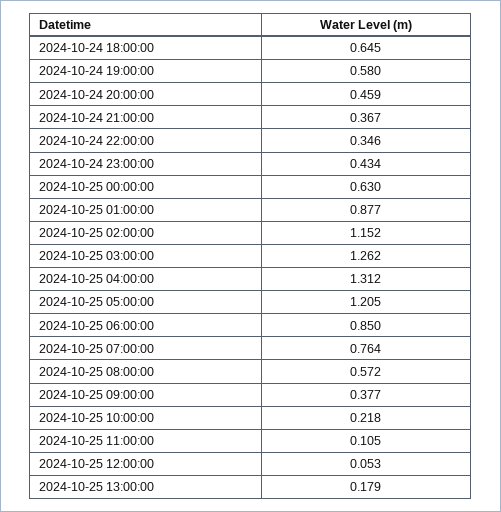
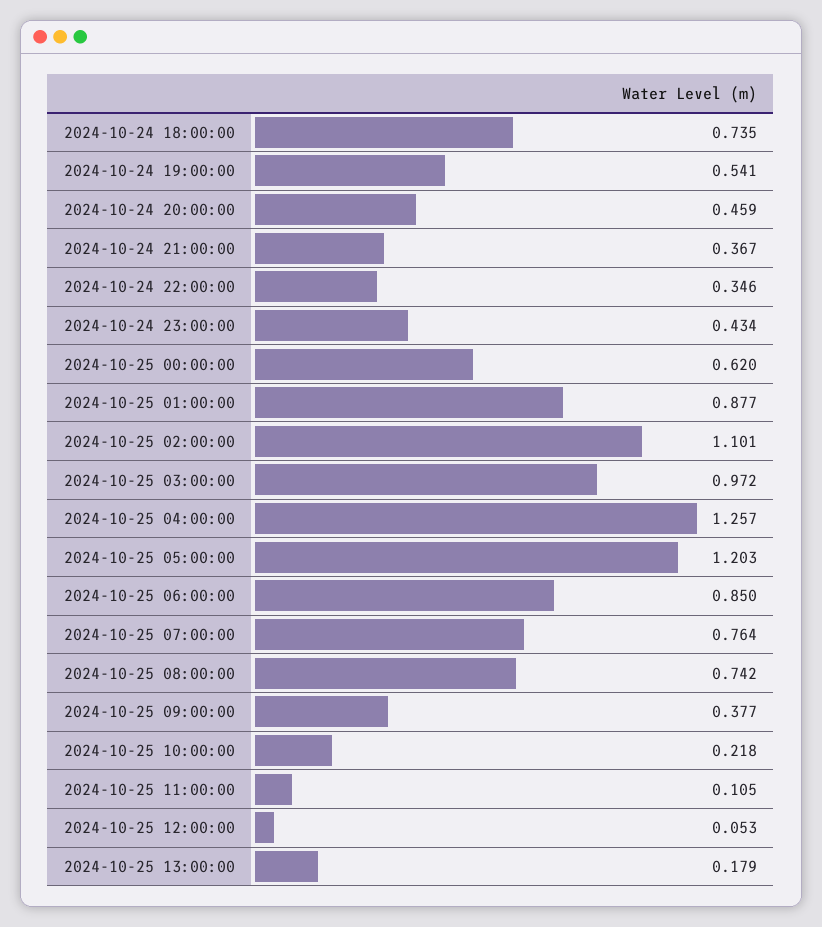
2024-10-24 18:00:00: 0.645 -> 0.735
2024-10-24 19:00:00: 0.58 -> 0.541
2024-10-25 00:00:00: 0.63 -> 0.62
2024-10-25 02:00:00: 1.152 -> 1.101
2024-10-25 03:00:00: 1.262 -> 0.972
2024-10-25 04:00:00: 1.312 -> 1.257
2024-10-25 05:00:00: 1.205 -> 1.203
2024-10-25 08:00:00: 0.572 -> 0.742

